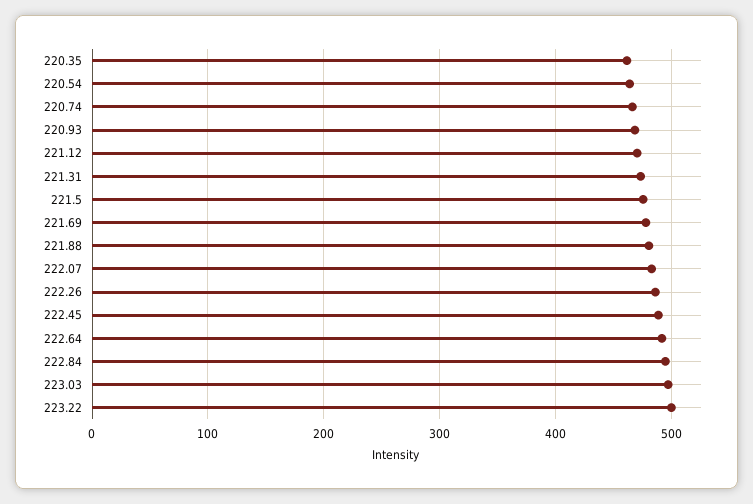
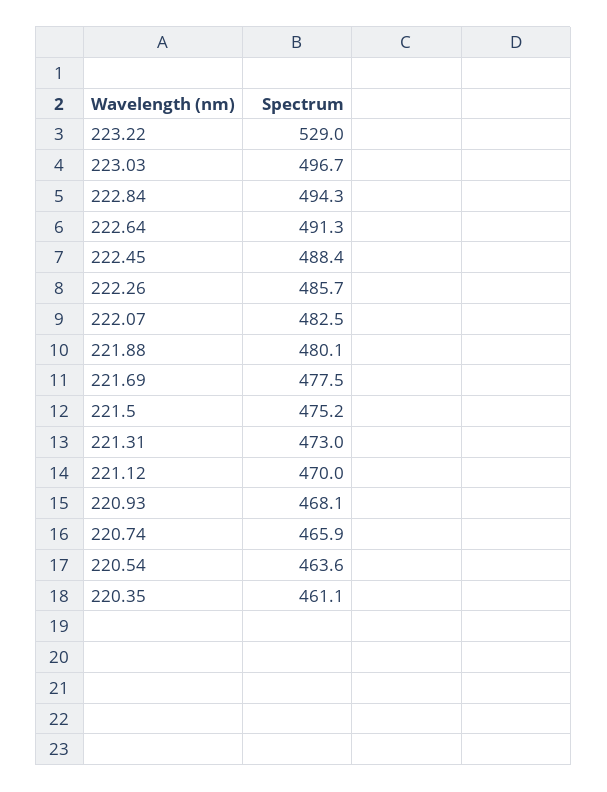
223.22: 500 -> 529

